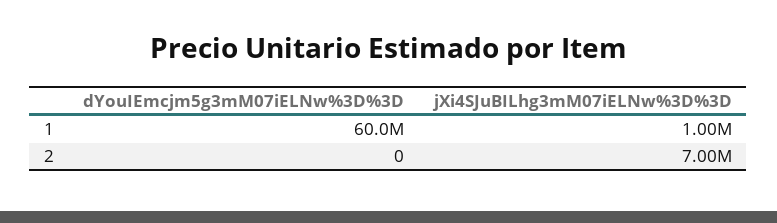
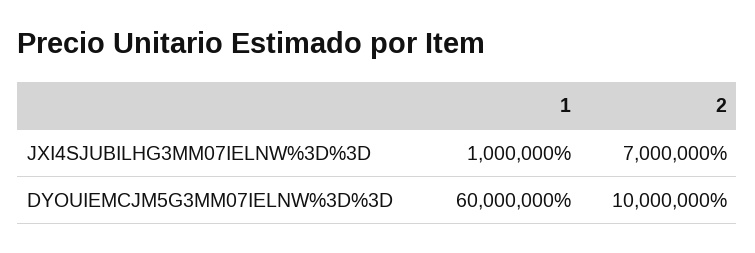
dYouIEmcjm5g3mM07iELNw%3D%3D, 2: 0 -> 10000000

